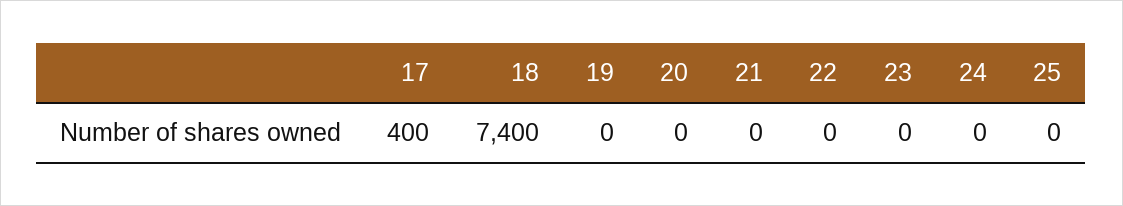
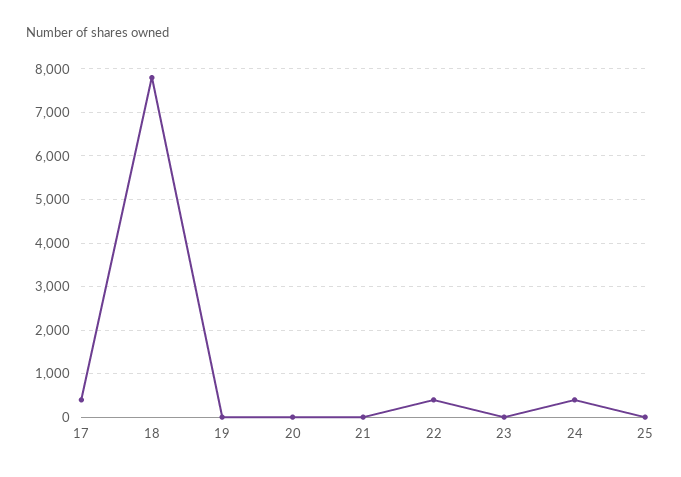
18: 7400 -> 7800
22: 0 -> 400
24: 0 -> 400

